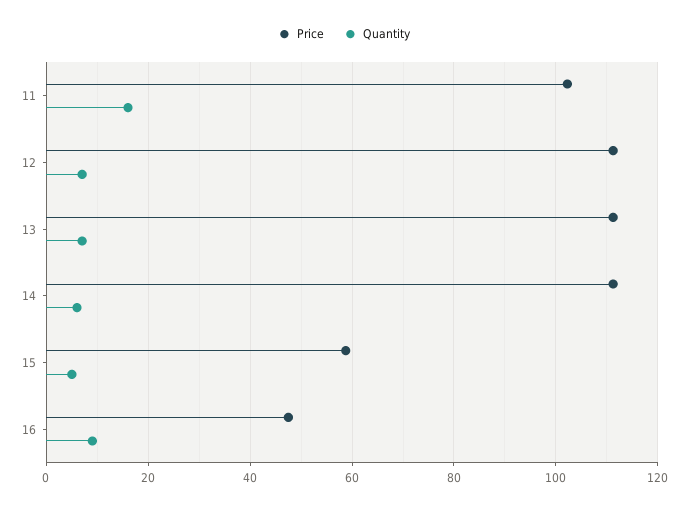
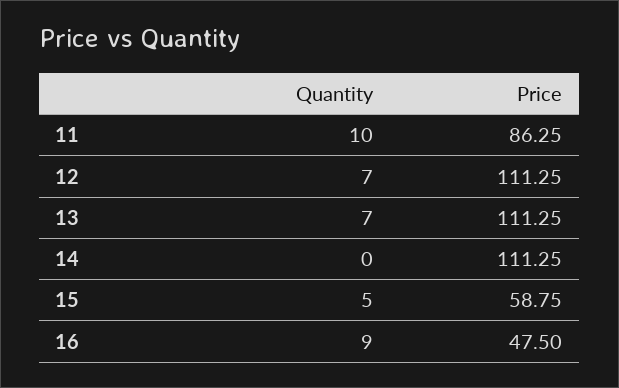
Price, 11: 102 -> 86.25
Quantity, 11: 16 -> 10
Quantity, 14: 6 -> 0

